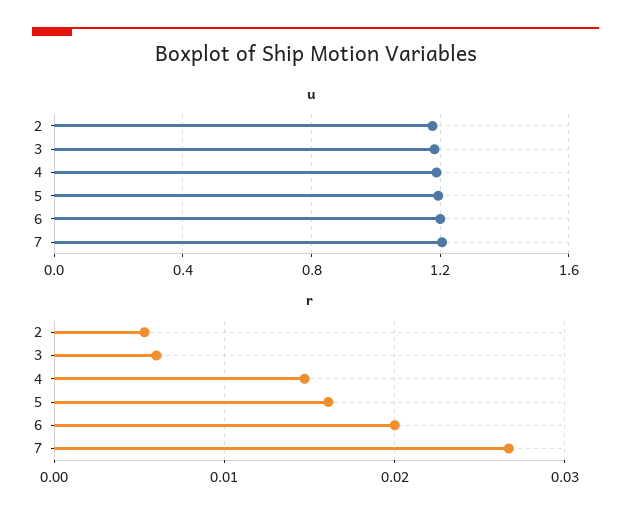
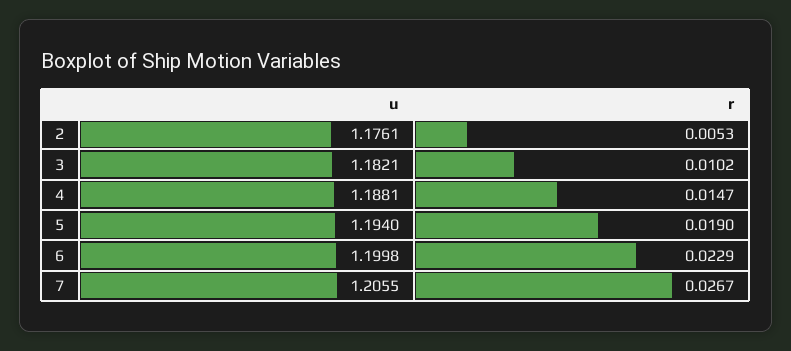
r, 3: 0.006 -> 0.0102
r, 5: 0.016 -> 0.019
r, 6: 0.02 -> 0.0229

